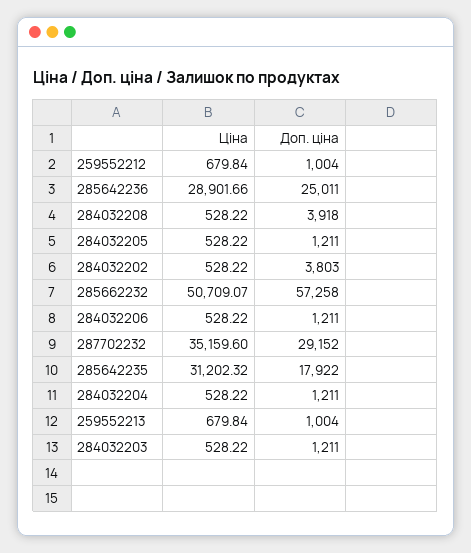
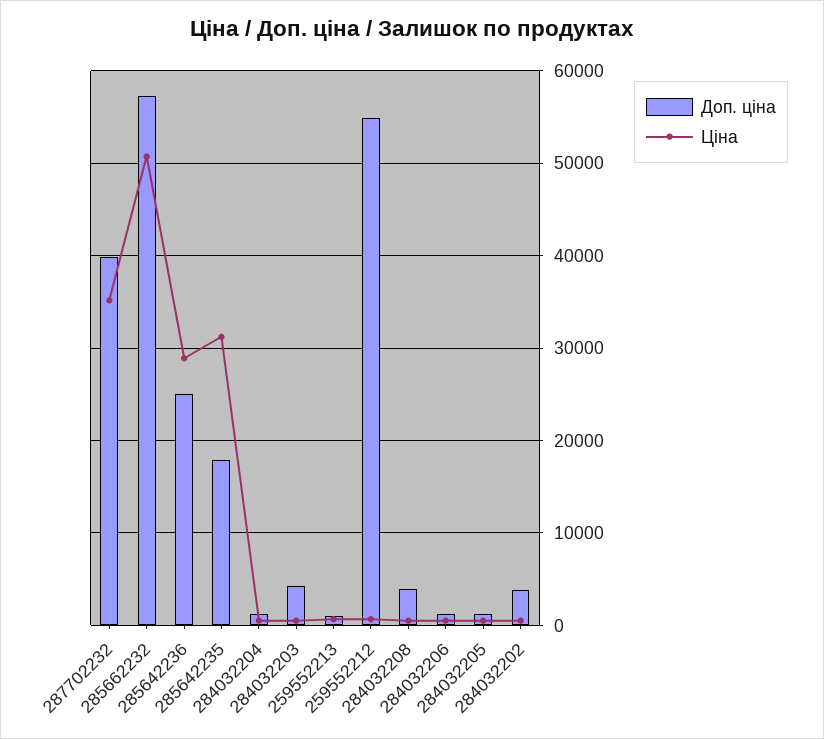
Доп. ціна, 259552212: 1004 -> 55000
Доп. ціна, 287702232: 29152 -> 40000
Доп. ціна, 284032203: 1211 -> 4000

